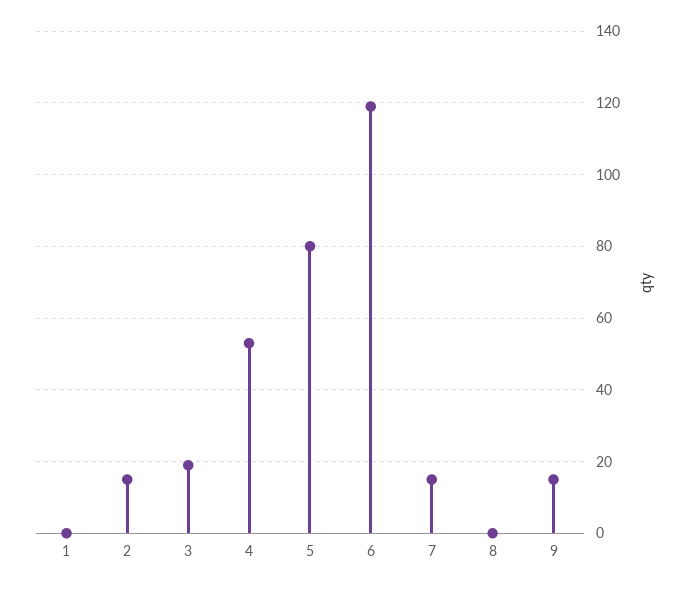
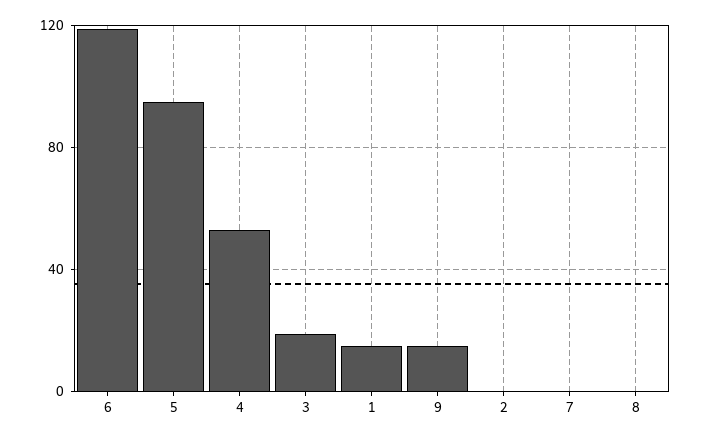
1: 0 -> 15
2: 15 -> 0
5: 80 -> 95
7: 15 -> 0

